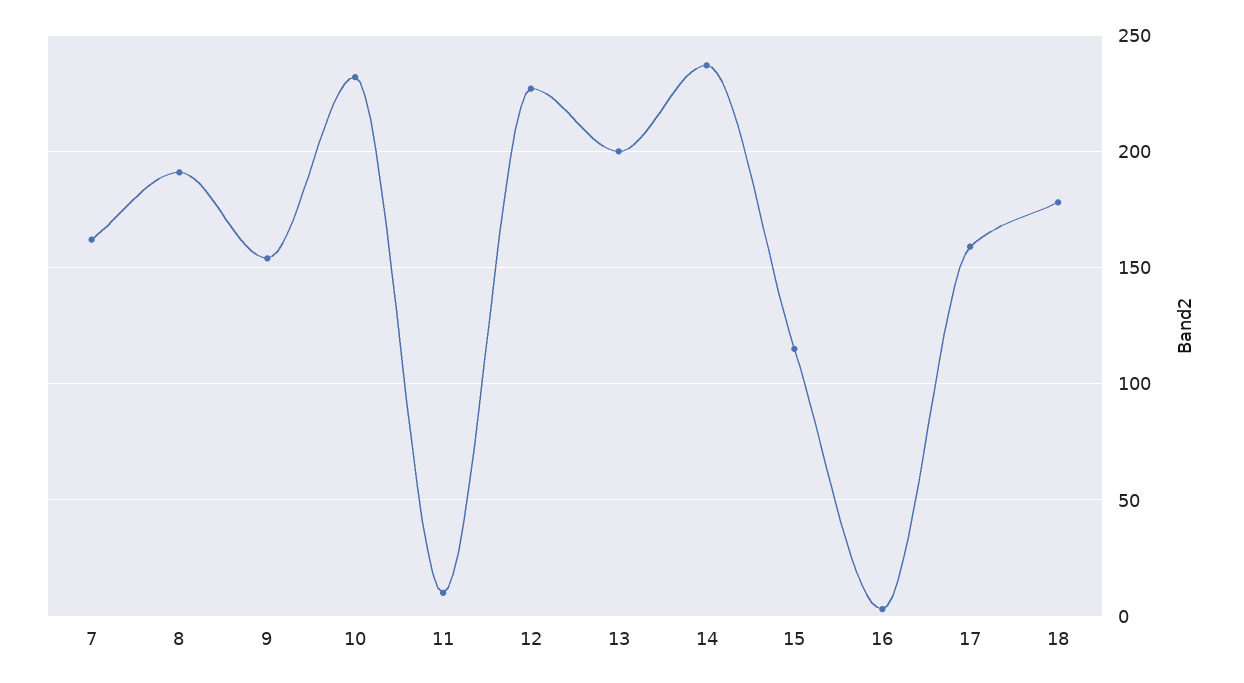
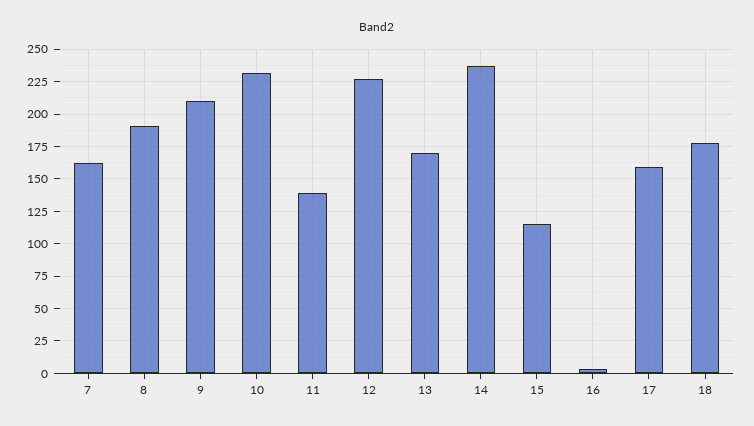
9: 155 -> 210
11: 10 -> 140
13: 200 -> 170

